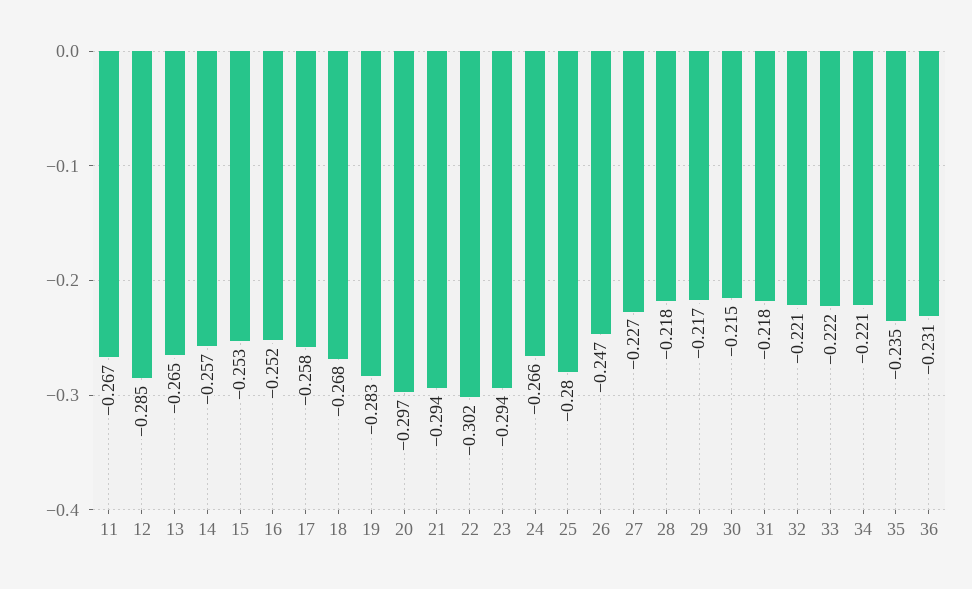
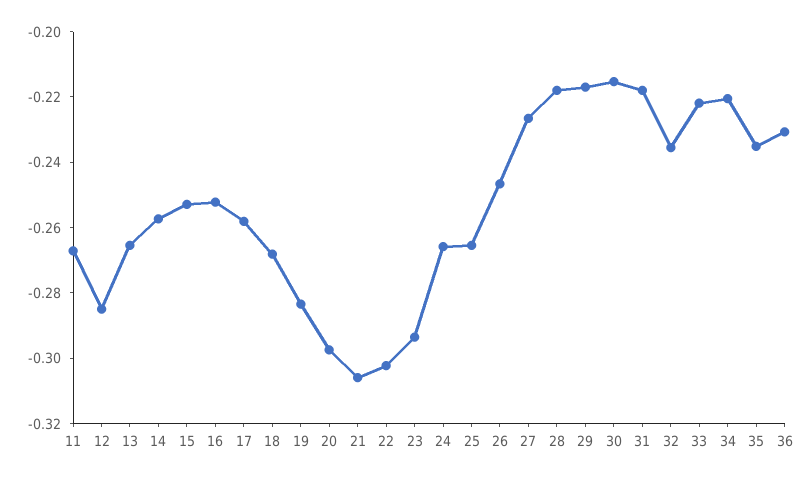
21: -0.294 -> -0.305
25: -0.28 -> -0.265
32: -0.221 -> -0.235

